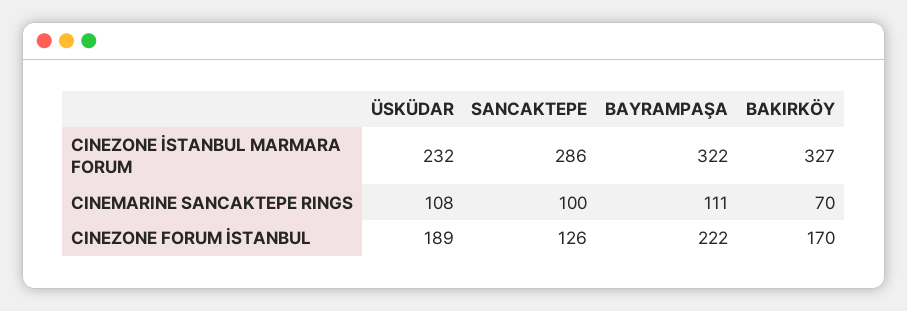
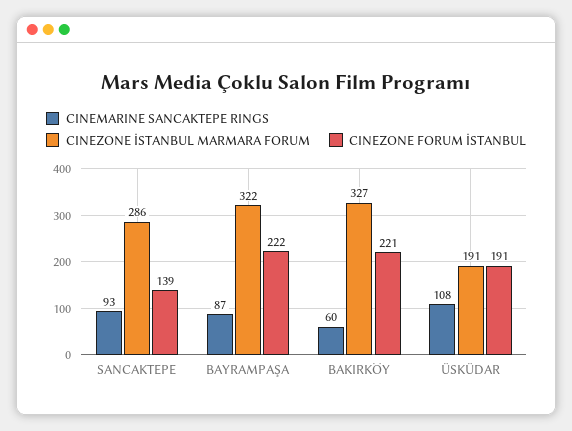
CINEZONE İSTANBUL MARMARA FORUM, ÜSKÜDAR: 232 -> 191
CINEMARINE SANCAKTEPE RINGS, SANCAKTEPE: 100 -> 93
CINEMARINE SANCAKTEPE RINGS, BAYRAMPAŞA: 111 -> 87
CINEMARINE SANCAKTEPE RINGS, BAKIRKÖY: 70 -> 60
CINEZONE FORUM İSTANBUL, ÜSKÜDAR: 189 -> 191
CINEZONE FORUM İSTANBUL, SANCAKTEPE: 126 -> 139
CINEZONE FORUM İSTANBUL, BAKIRKÖY: 170 -> 221

